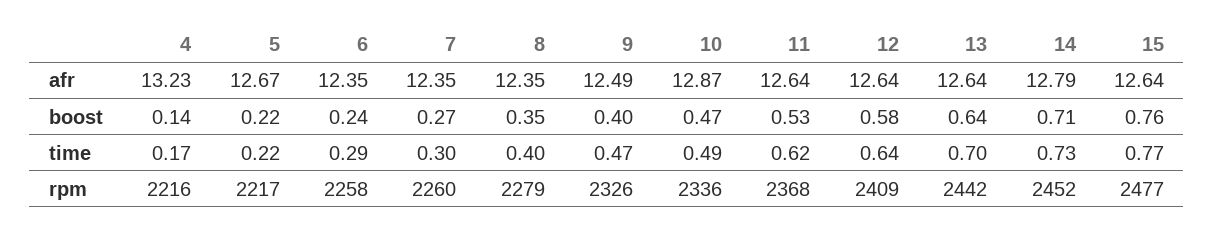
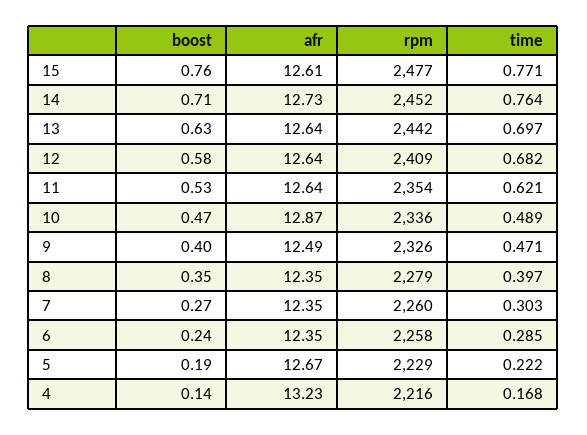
14, afr: 12.79 -> 12.73
15, afr: 12.64 -> 12.61
5, boost: 0.22 -> 0.19
13, boost: 0.64 -> 0.63
12, time: 0.64 -> 0.682
14, time: 0.73 -> 0.764
5, rpm: 2217 -> 2229
11, rpm: 2368 -> 2354

